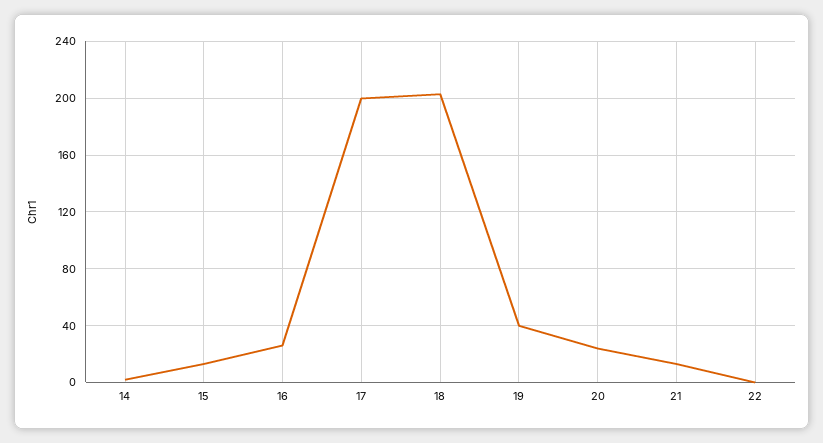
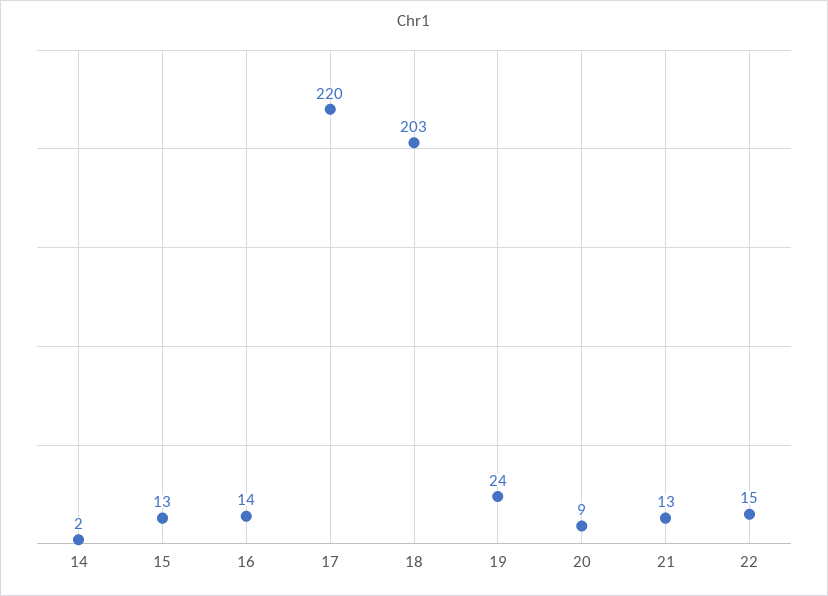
16: 25 -> 14
17: 200 -> 220
19: 40 -> 24
20: 25 -> 9
22: 0 -> 15

